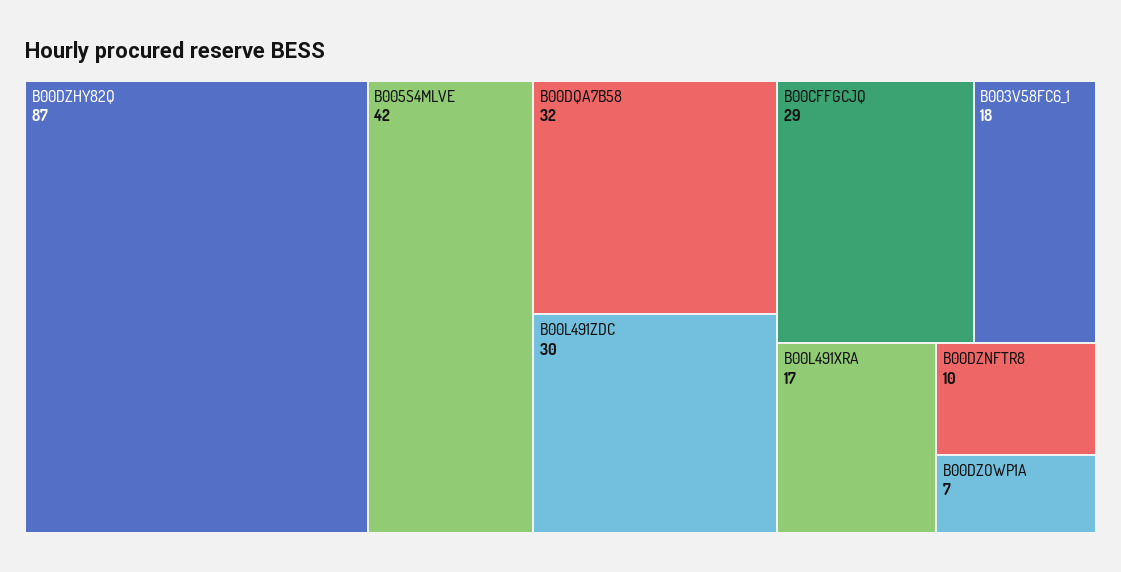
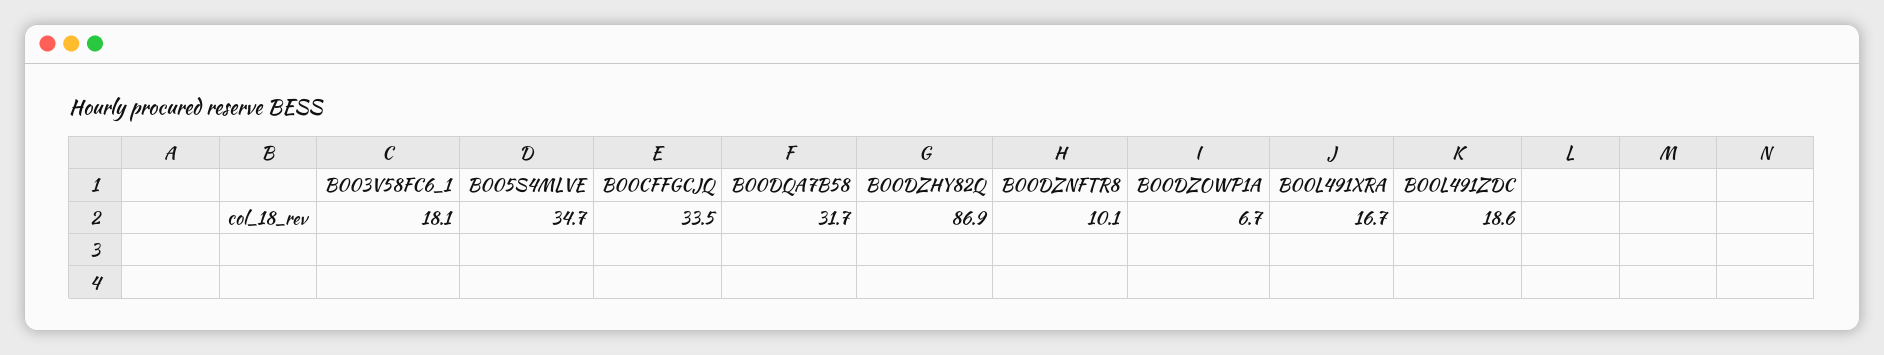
B005S4MLVE: 42 -> 34.7
B00L491ZDC: 30 -> 18.6
B00CFFGCJQ: 29 -> 33.5

